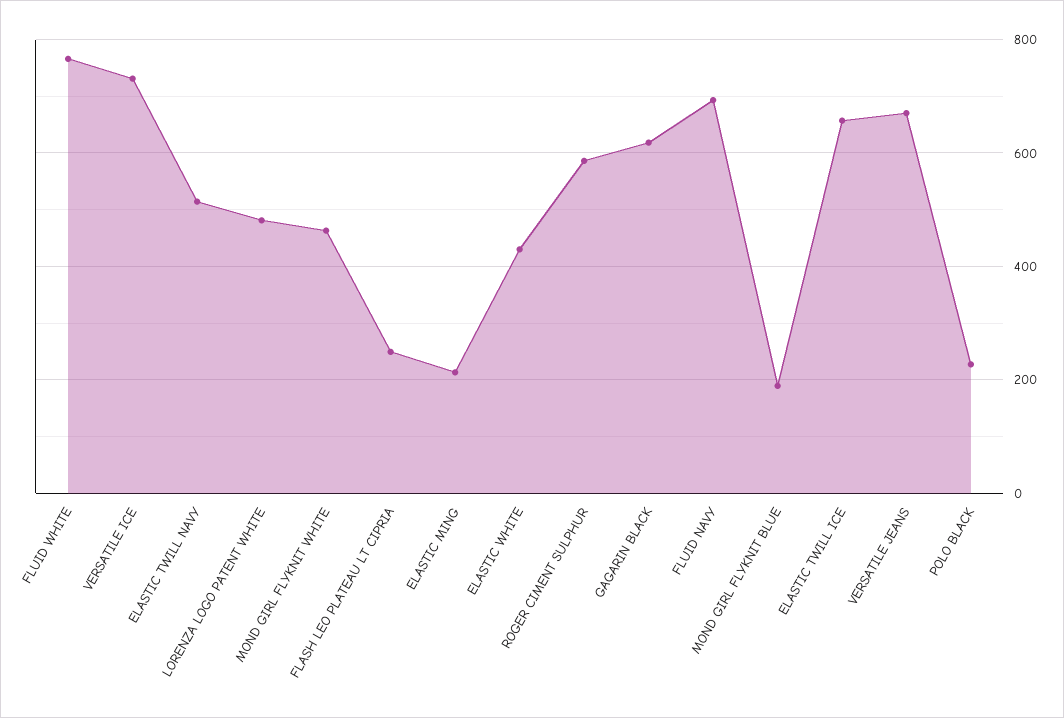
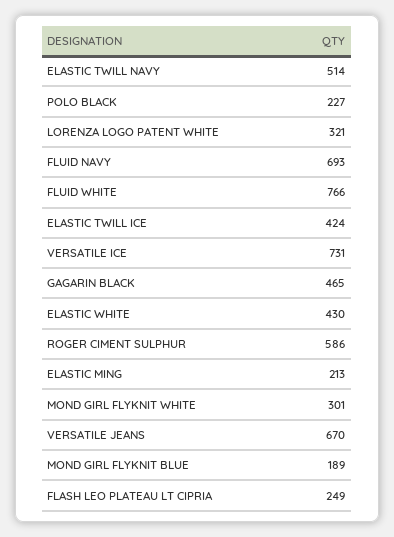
LORENZA LOGO PATENT WHITE: 480 -> 321
MOND GIRL FLYKNIT WHITE: 460 -> 301
GAGARIN BLACK: 620 -> 465
ELASTIC TWILL ICE: 660 -> 424

